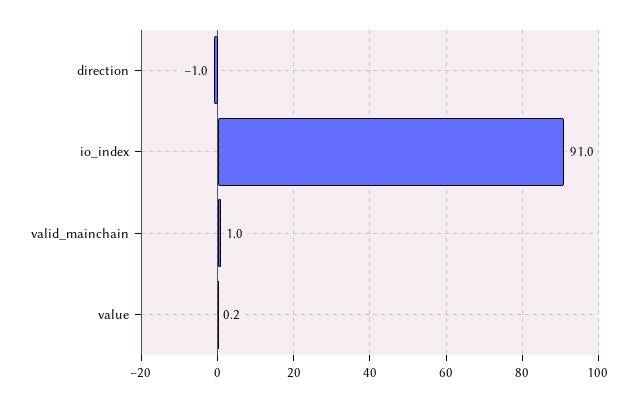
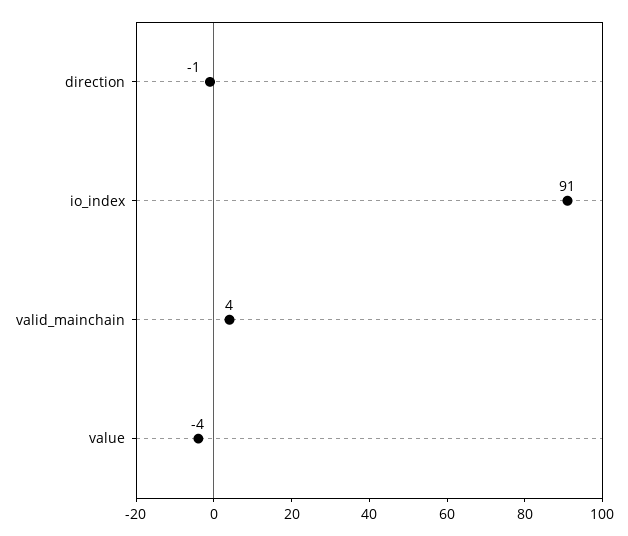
valid_mainchain: 1 -> 4
value: 0.2 -> -4

